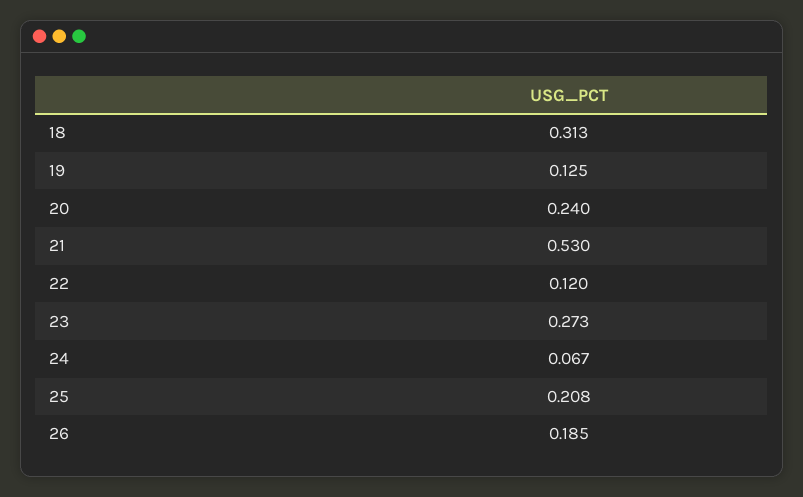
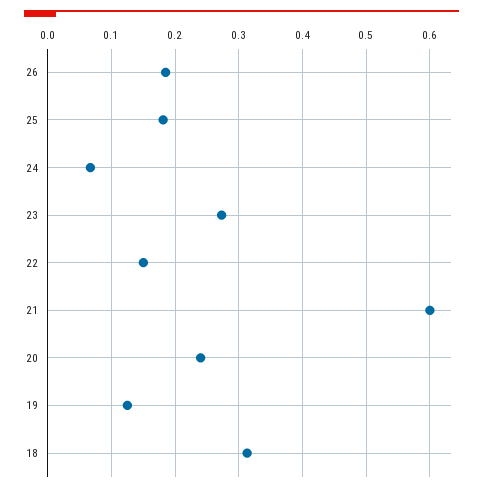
21: 0.53 -> 0.6
22: 0.12 -> 0.15
25: 0.208 -> 0.18

